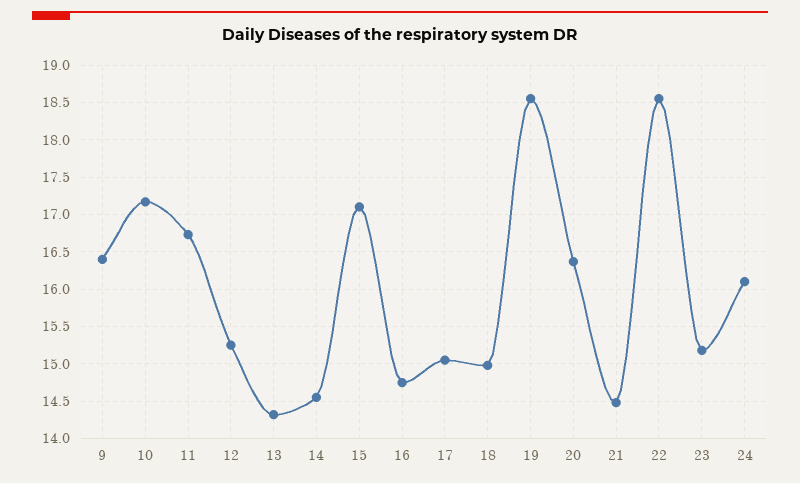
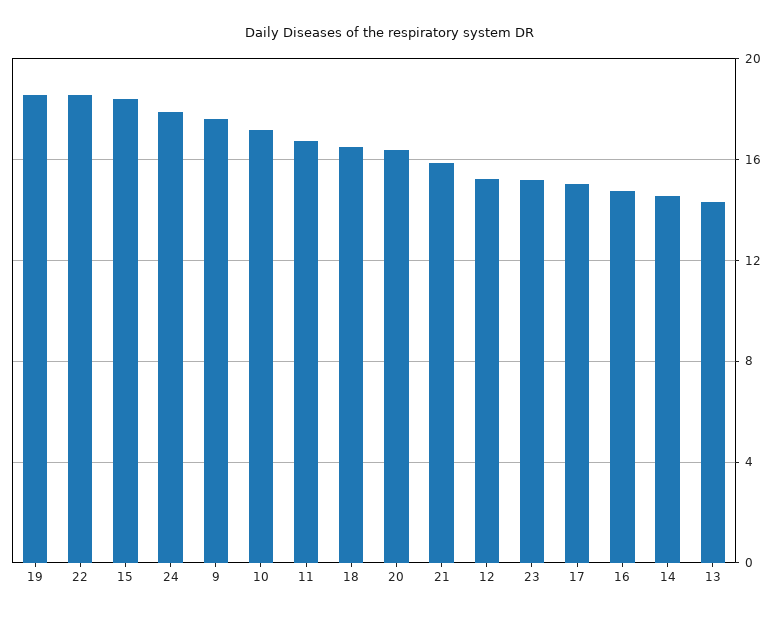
9: 16.4 -> 17.5
15: 17.1 -> 18.5
18: 15 -> 16.5
21: 14.5 -> 16
24: 16.1 -> 18

